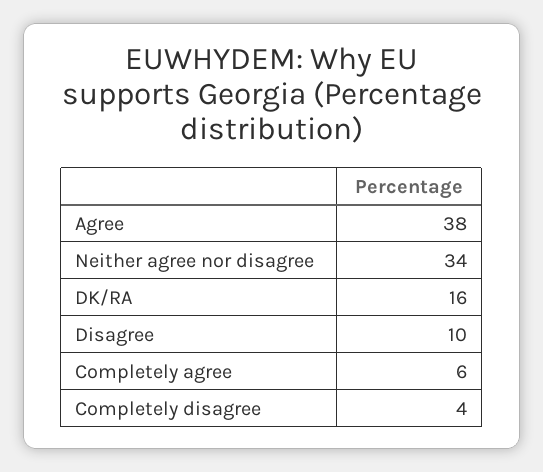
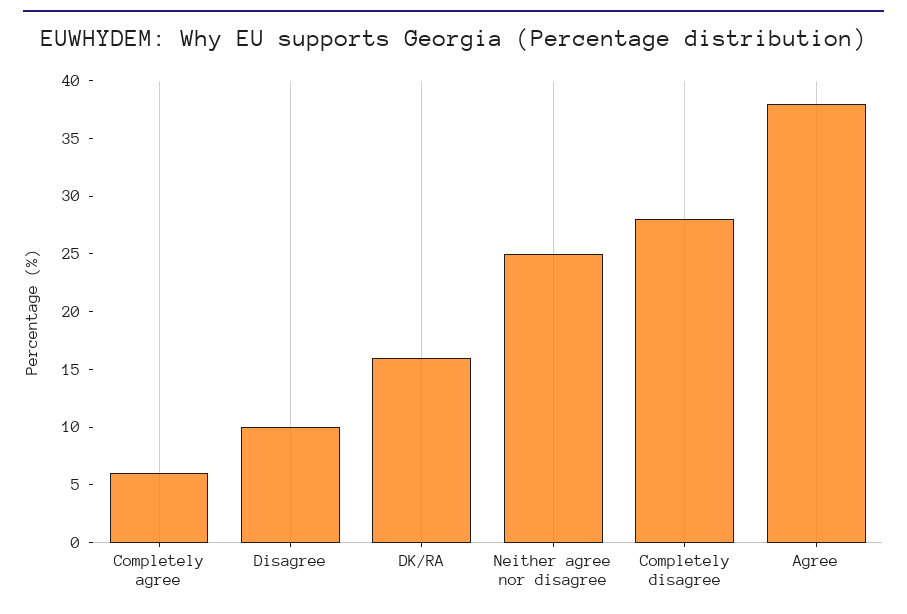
Neither agree nor disagree: 34 -> 25
Completely disagree: 4 -> 28

